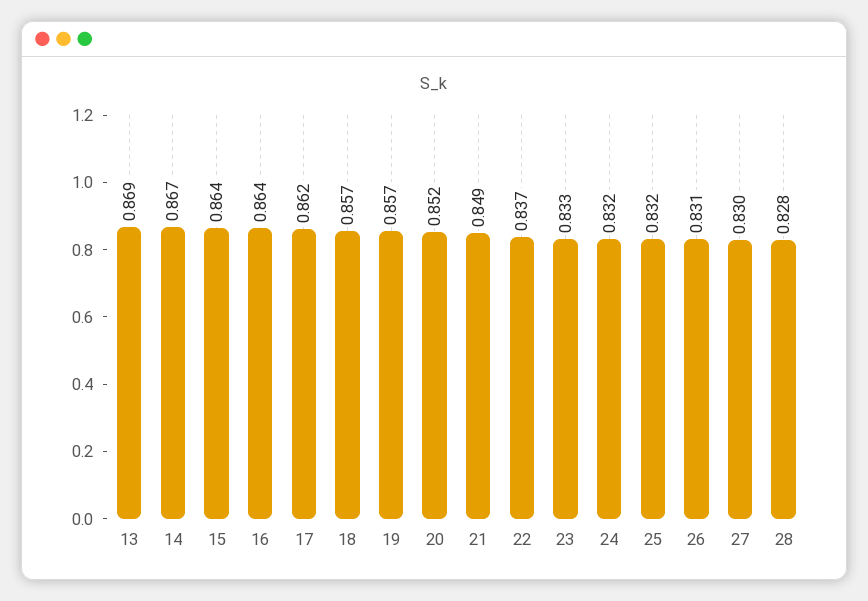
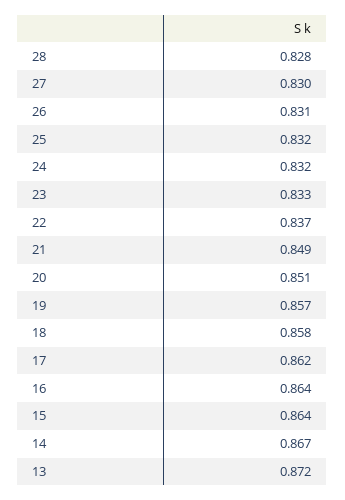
13: 0.869 -> 0.872
18: 0.857 -> 0.858
20: 0.852 -> 0.851

